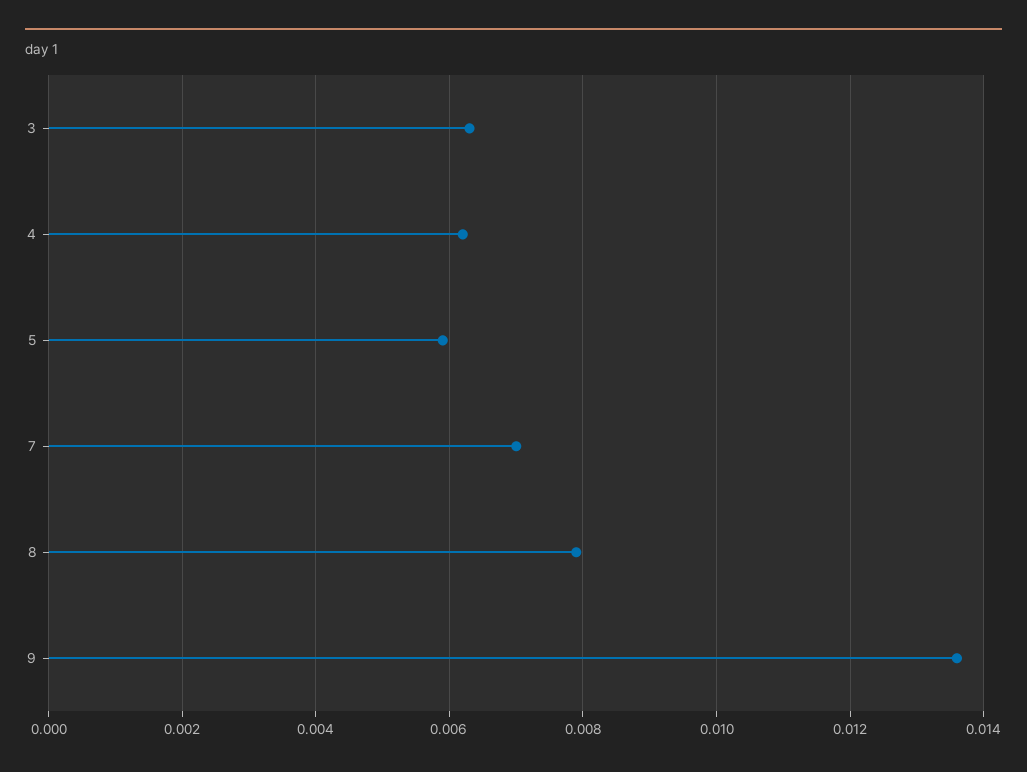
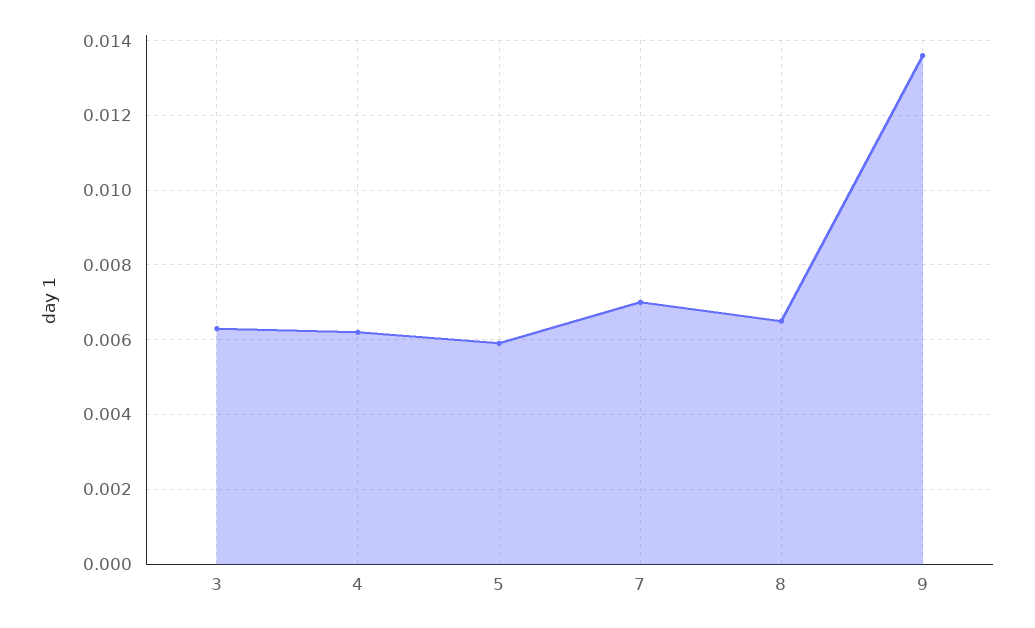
8: 0.008 -> 0.0065

